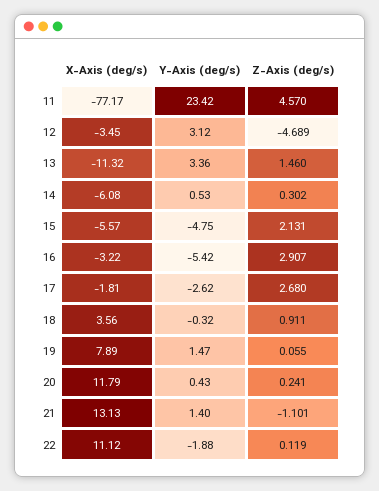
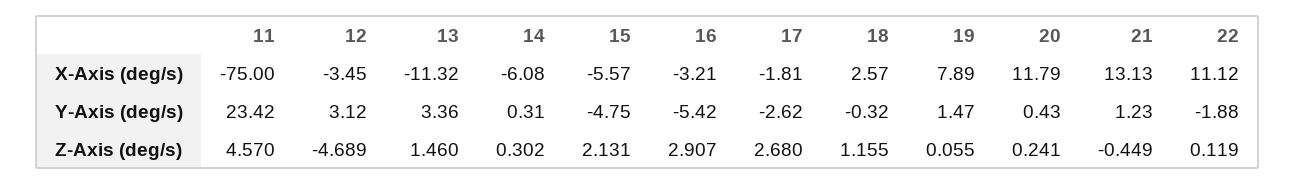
X-Axis (deg/s), 11: -77.17 -> -75
Y-Axis (deg/s), 14: 0.53 -> 0.31
X-Axis (deg/s), 16: -3.22 -> -3.21
X-Axis (deg/s), 18: 3.56 -> 2.57
Z-Axis (deg/s), 18: 0.911 -> 1.155
Y-Axis (deg/s), 21: 1.4 -> 1.23
Z-Axis (deg/s), 21: -1.101 -> -0.449

